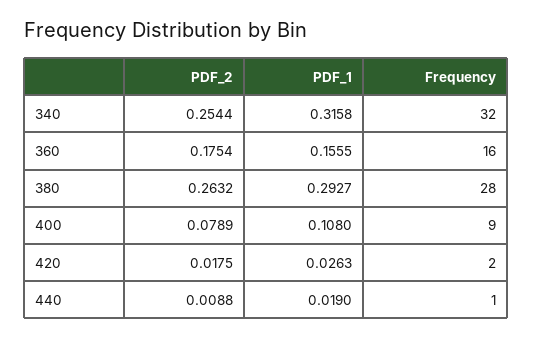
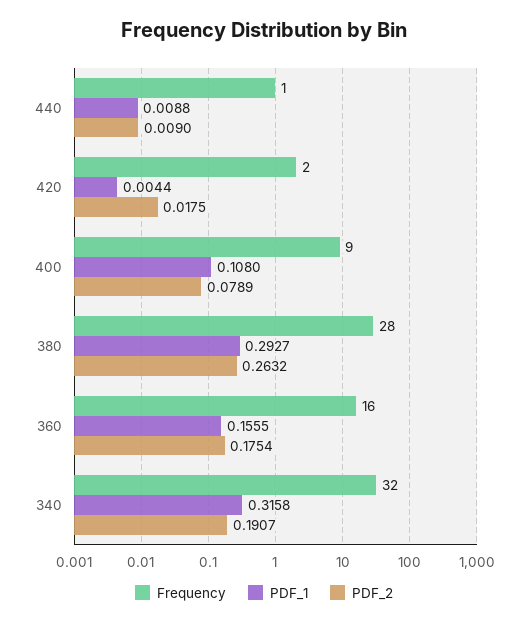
PDF_2, 340: 0.2544 -> 0.1907
PDF_1, 420: 0.0263 -> 0.0044
PDF_2, 440: 0.0088 -> 0.009
PDF_1, 440: 0.019 -> 0.0088

